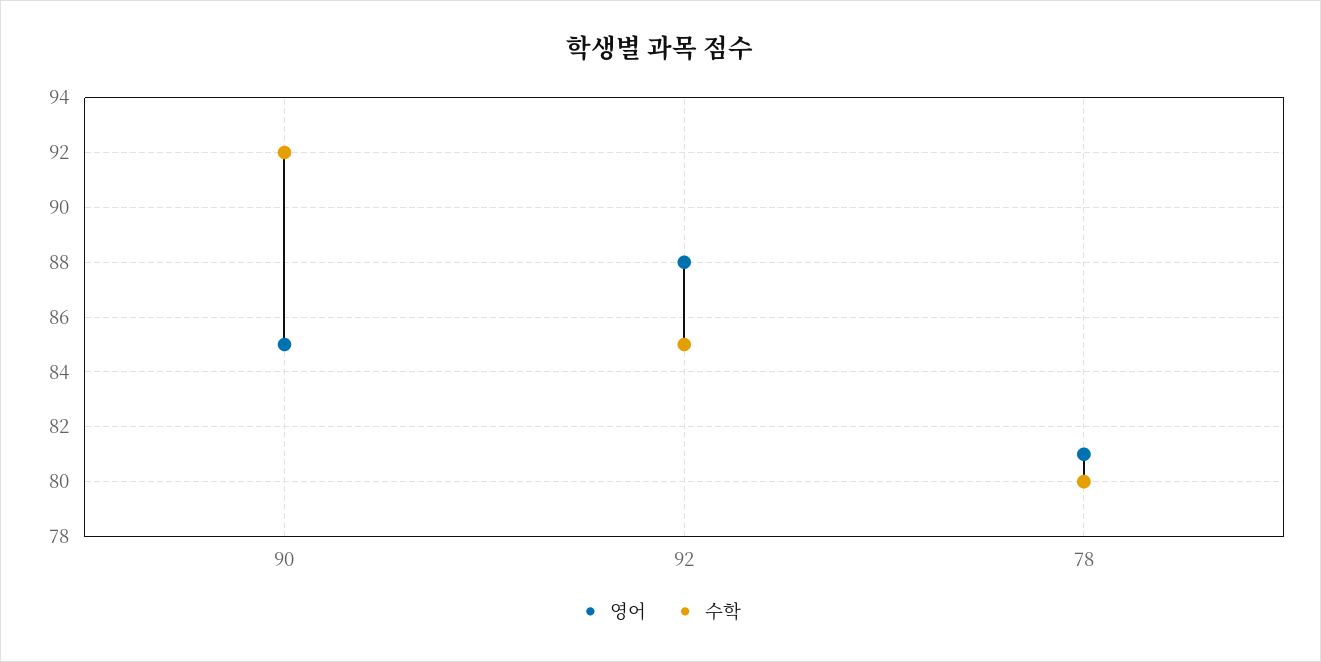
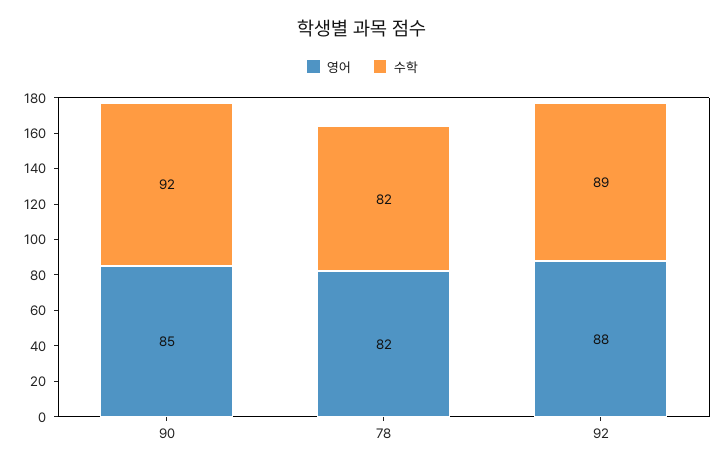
수학, 92: 85 -> 89
영어, 78: 81 -> 82
수학, 78: 80 -> 82

